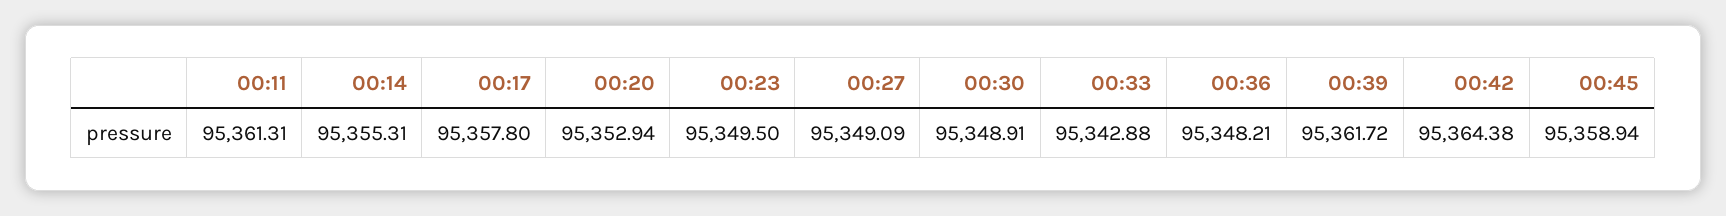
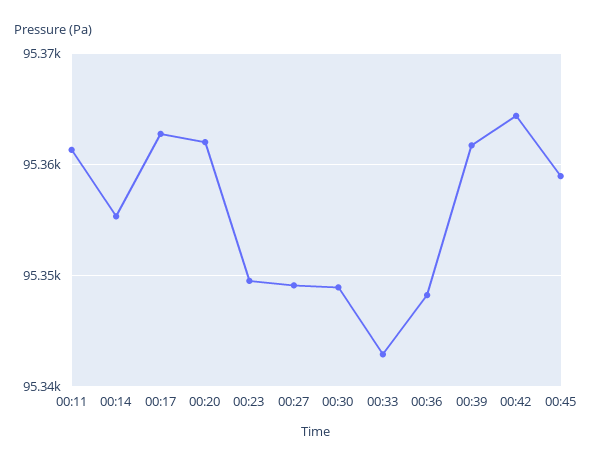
00:17: 95357.8 -> 95363
00:20: 95352.94 -> 95362

